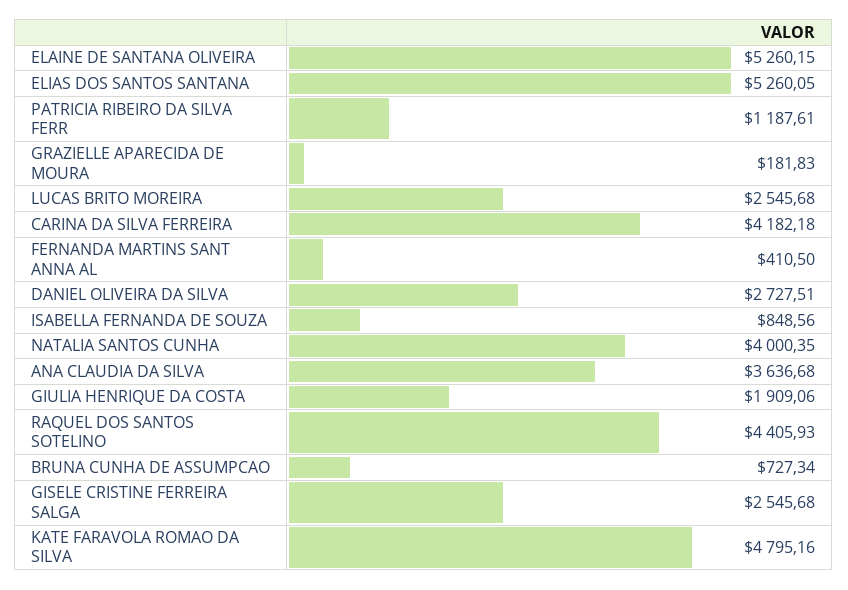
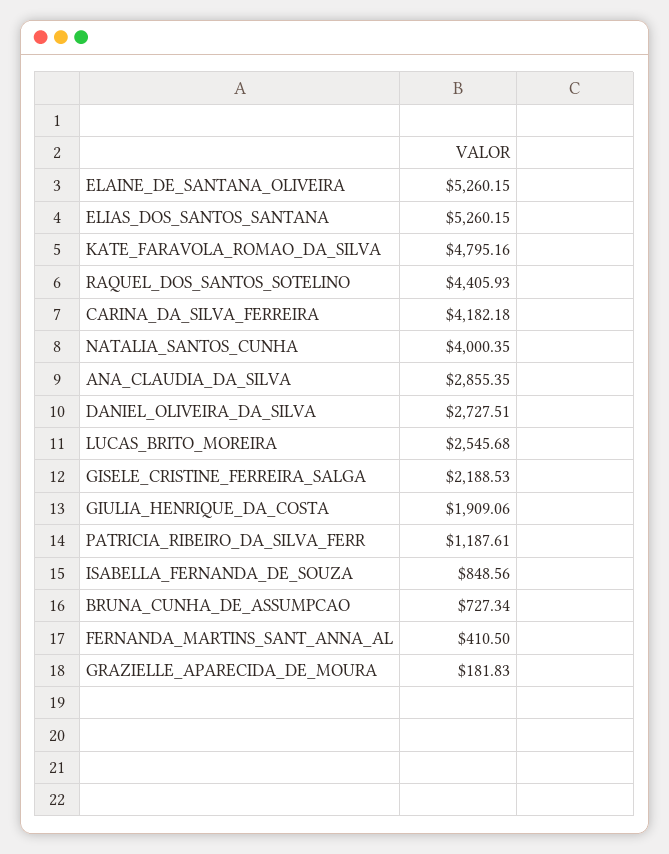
ELIAS DOS SANTOS SANTANA: 5260.05 -> 5260.15
ANA CLAUDIA DA SILVA: 3636.68 -> 2855.35
GISELE CRISTINE FERREIRA SALGA: 2545.68 -> 2188.53

